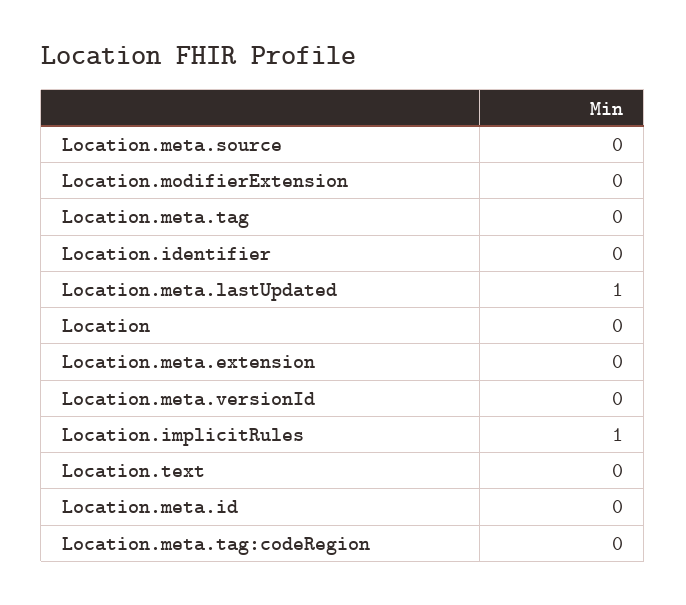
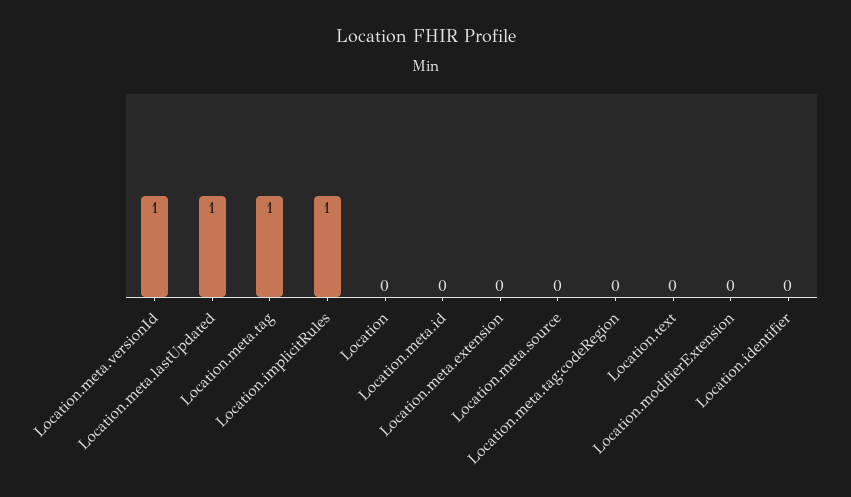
Location.meta.tag: 0 -> 1
Location.meta.versionId: 0 -> 1

